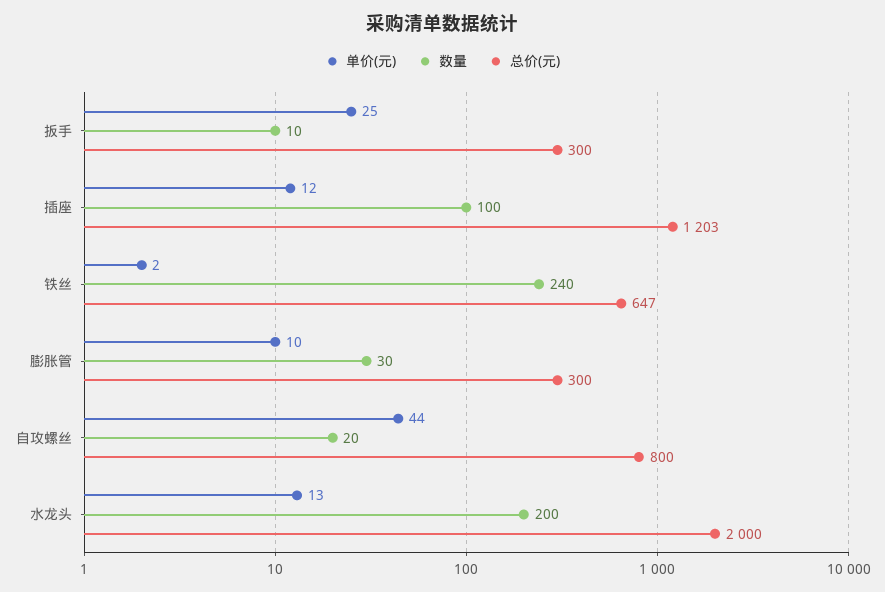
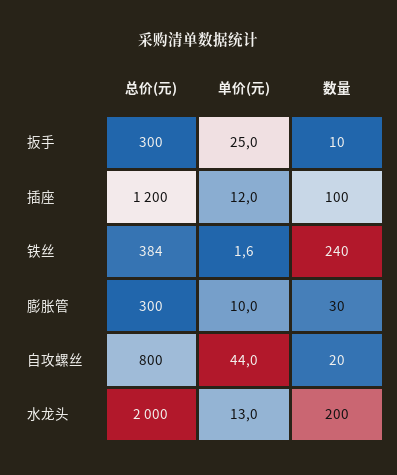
总价(元), 插座: 1203 -> 1200
总价(元), 铁丝: 647 -> 384

